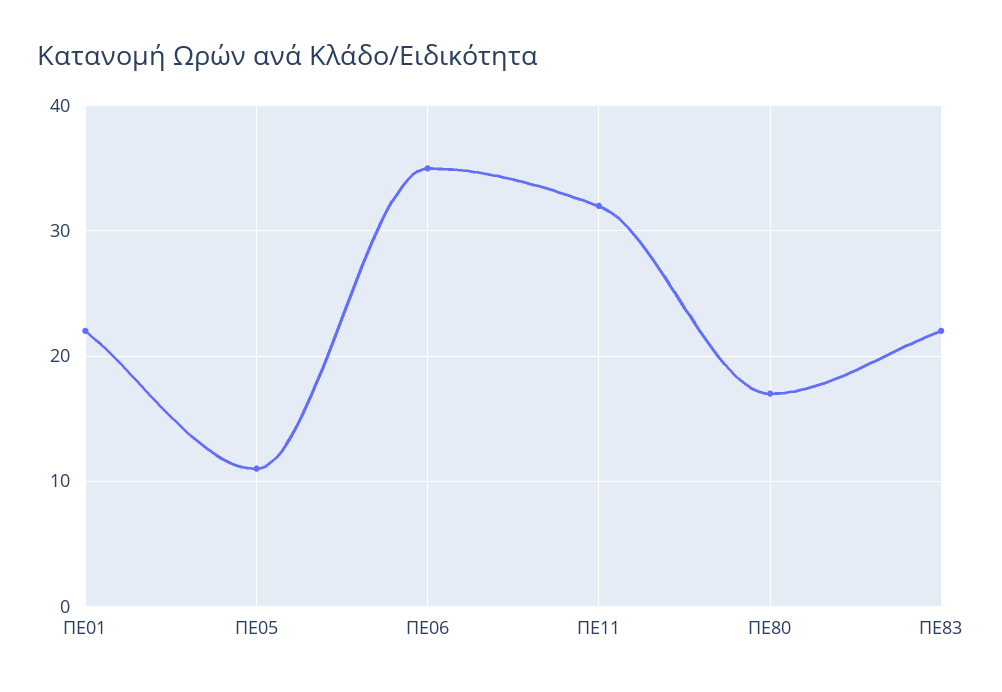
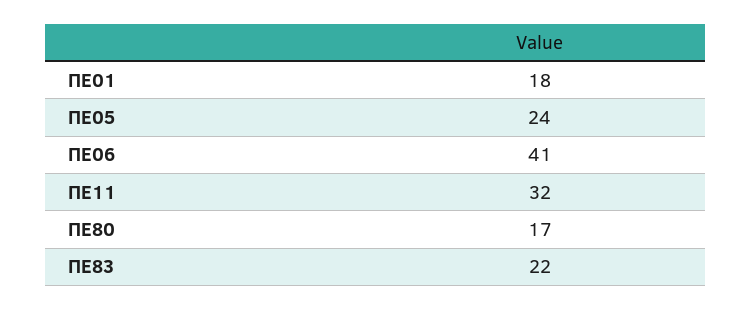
ΠΕ01: 22 -> 18
ΠΕ05: 11 -> 24
ΠΕ06: 35 -> 41

